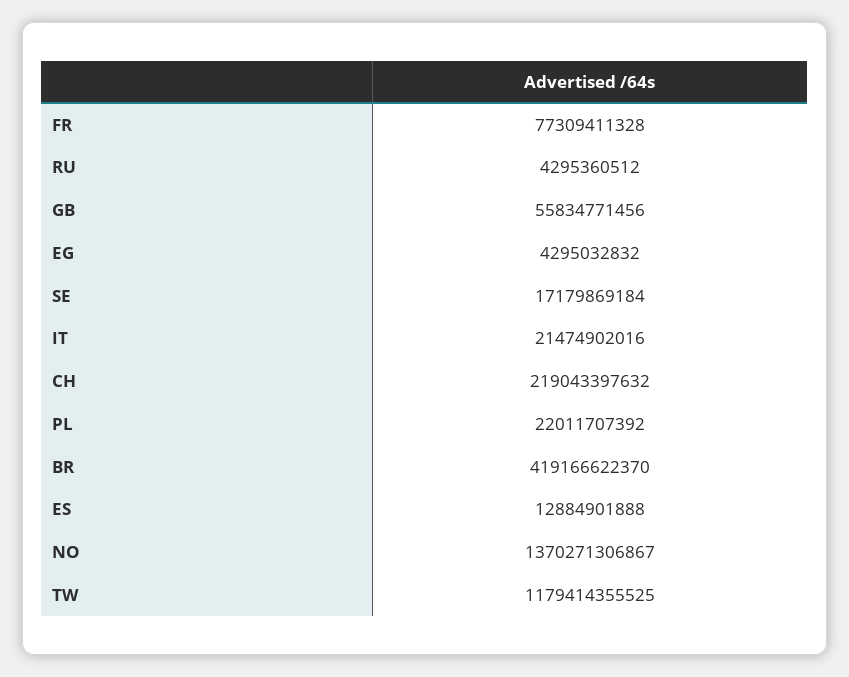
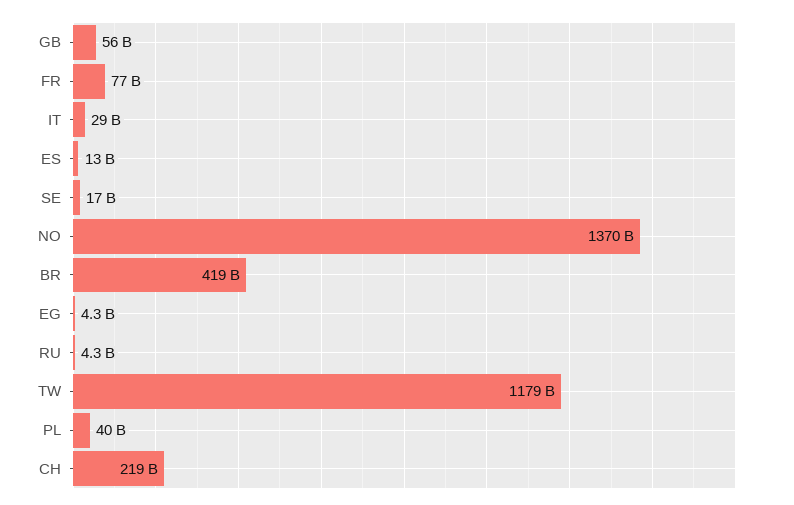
IT: 21474902016 -> 29000000000
PL: 22011707392 -> 40000000000

